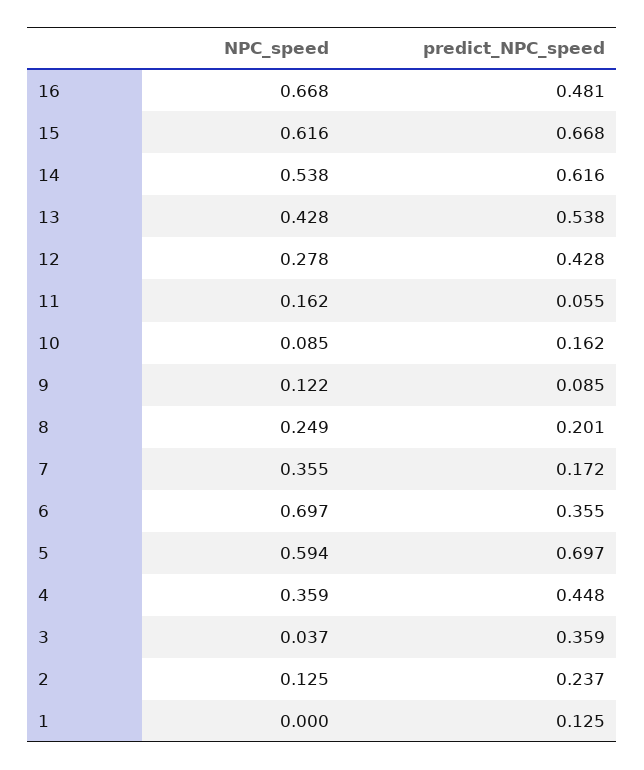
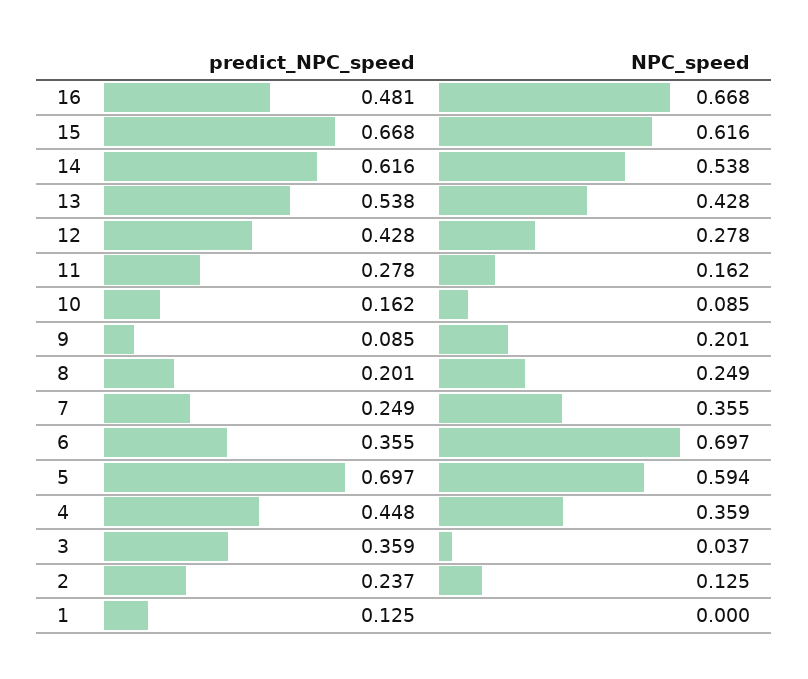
predict_NPC_speed, 11: 0.055 -> 0.278
NPC_speed, 9: 0.122 -> 0.201
predict_NPC_speed, 7: 0.172 -> 0.249

